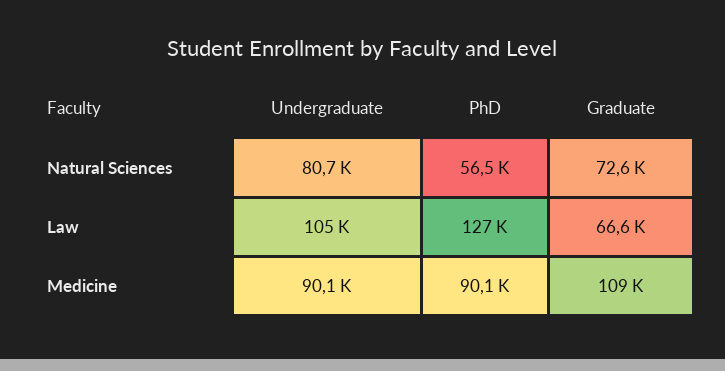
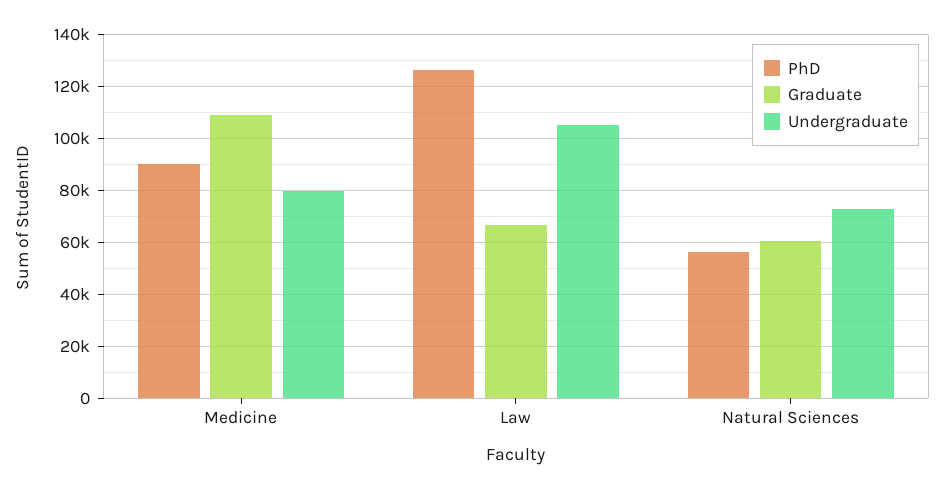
Undergraduate, Natural Sciences: 80700 -> 72500
Graduate, Natural Sciences: 72600 -> 60000
Undergraduate, Medicine: 90100 -> 80000

